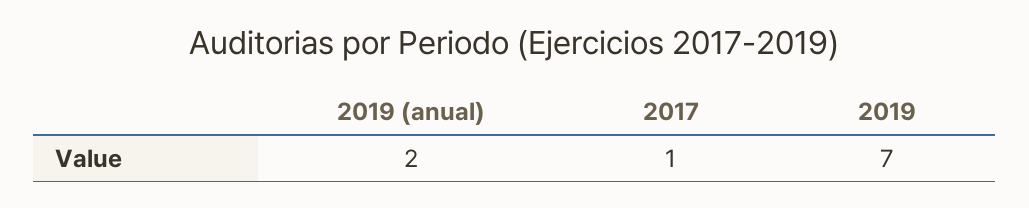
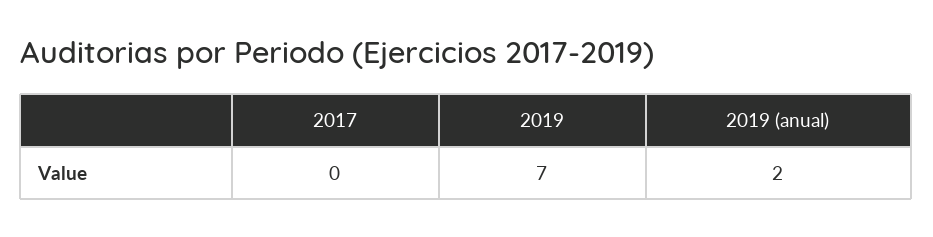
2017: 1 -> 0

